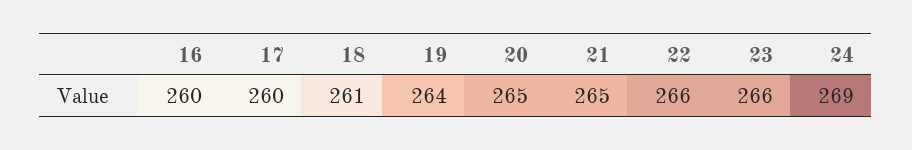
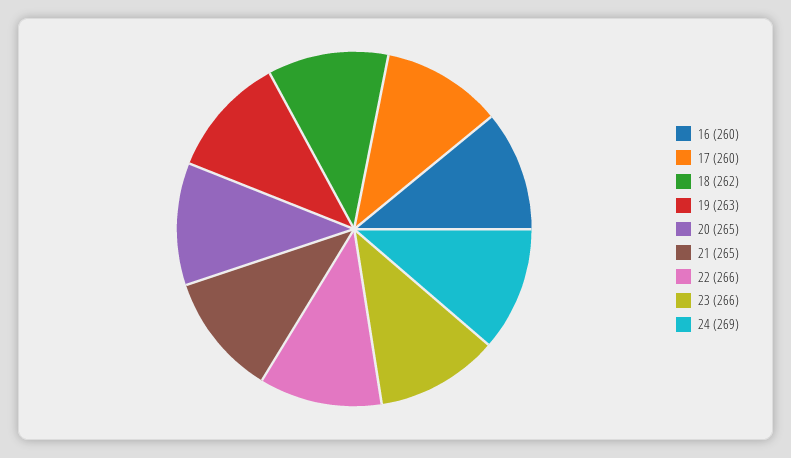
18: 261 -> 262
19: 264 -> 263

